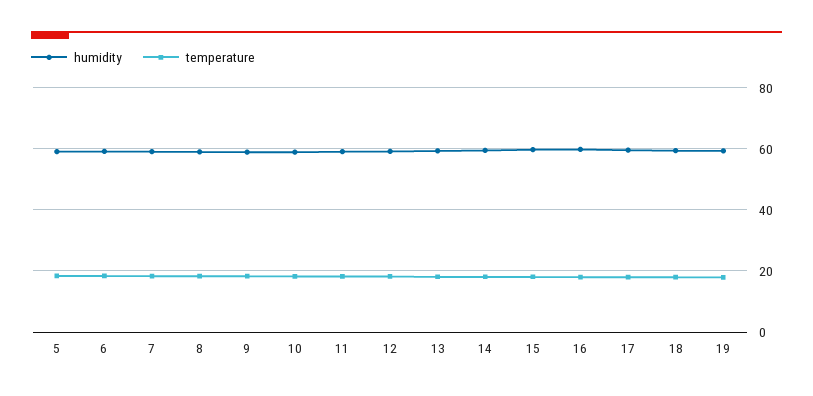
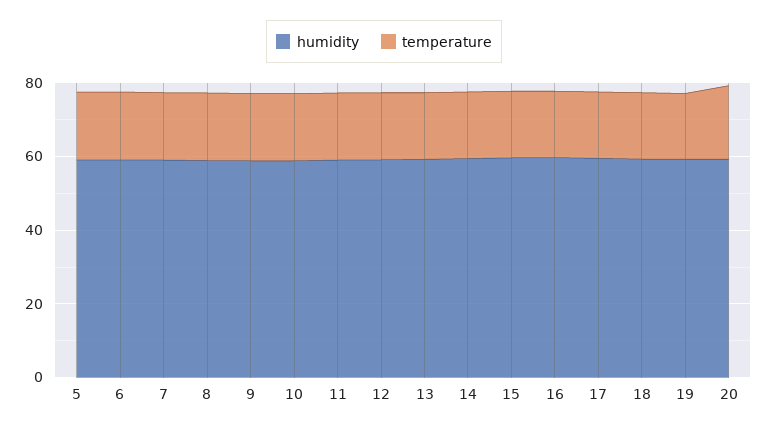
humidity, 20: none -> 60
temperature, 20: none -> 20

